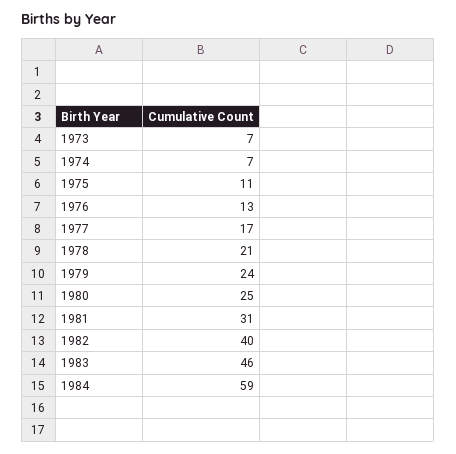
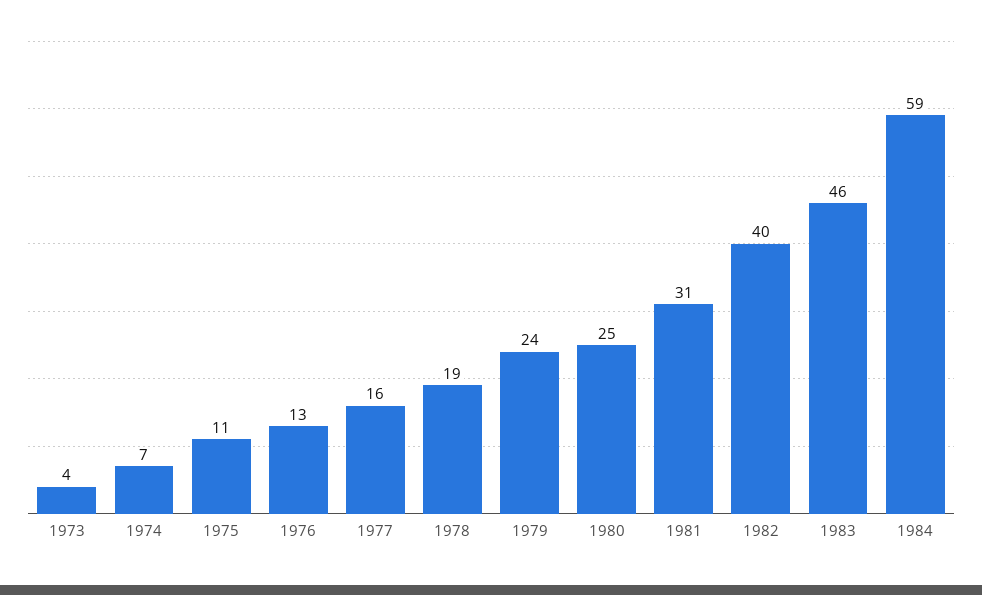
1973: 7 -> 4
1977: 17 -> 16
1978: 21 -> 19

